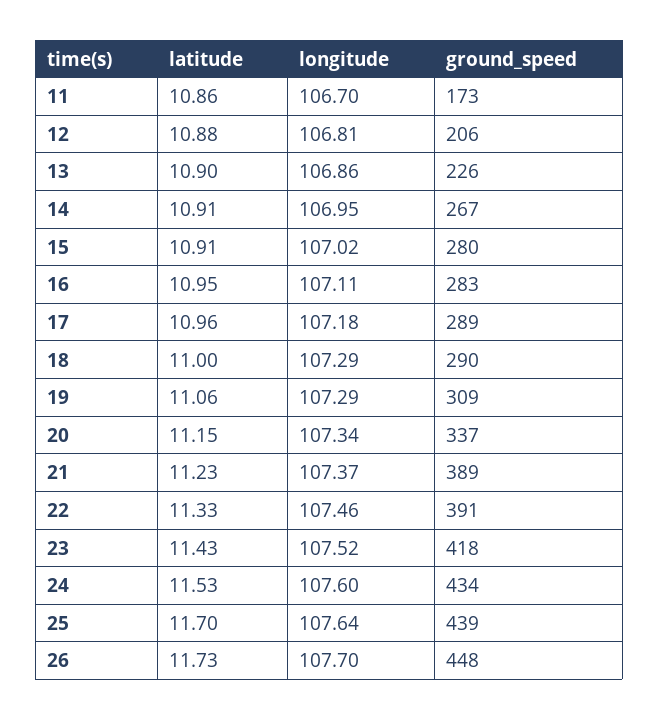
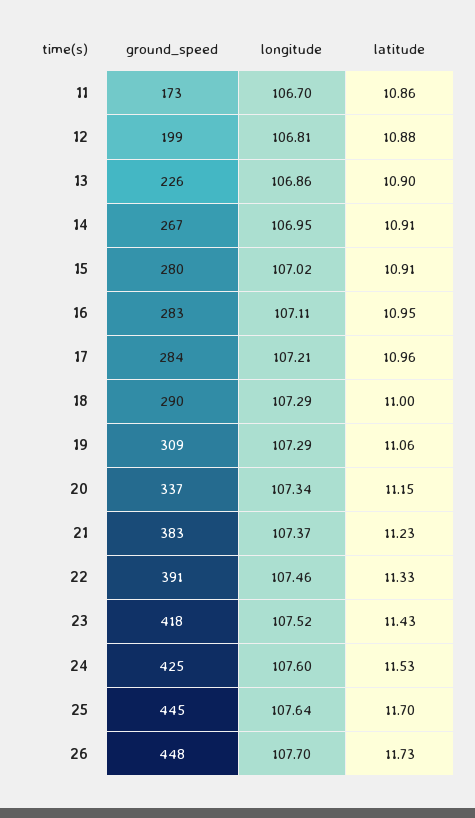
ground_speed, 12: 206 -> 199
longitude, 17: 107.18 -> 107.21
ground_speed, 17: 289 -> 284
ground_speed, 21: 389 -> 383
ground_speed, 24: 434 -> 425
ground_speed, 25: 439 -> 445

